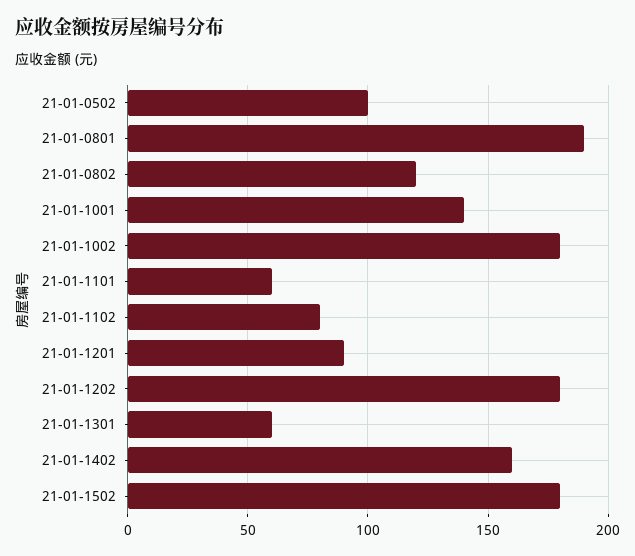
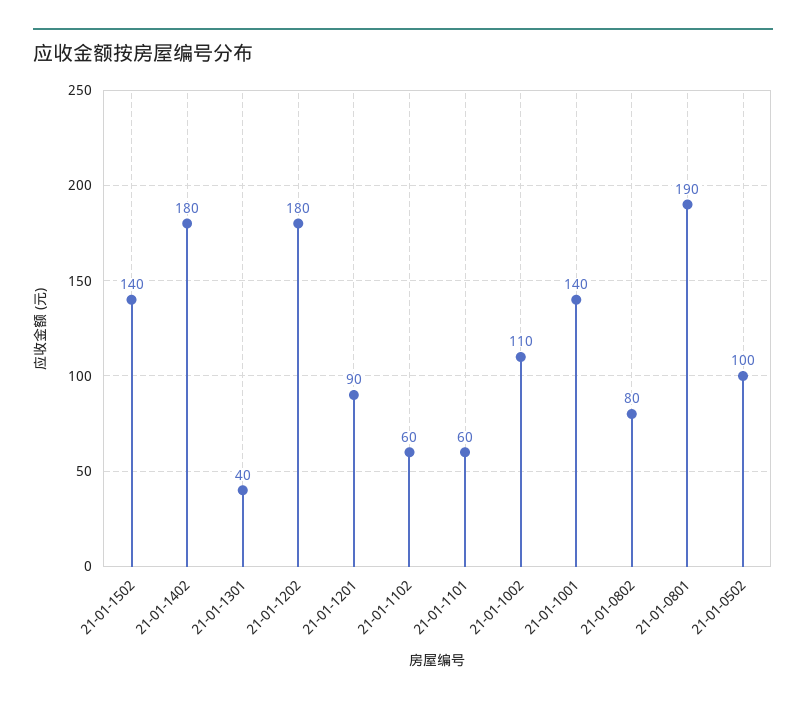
21-01-0802: 120 -> 80
21-01-1002: 180 -> 110
21-01-1102: 80 -> 60
21-01-1301: 60 -> 40
21-01-1402: 160 -> 180
21-01-1502: 180 -> 140

